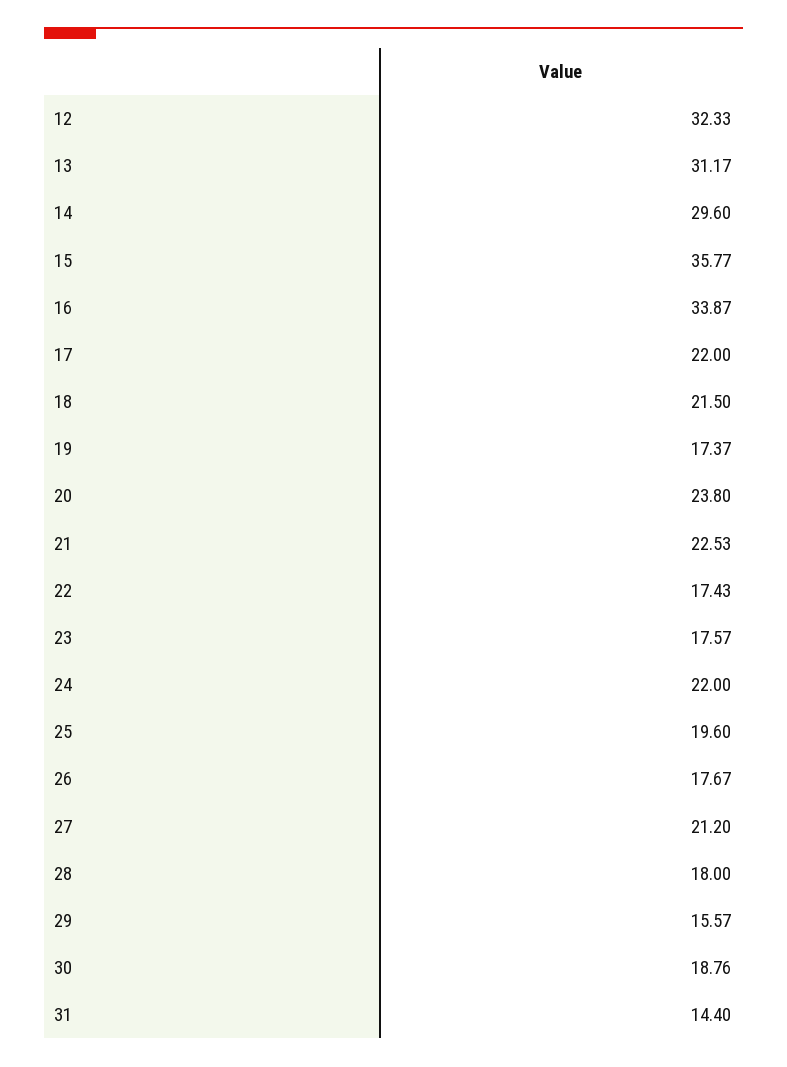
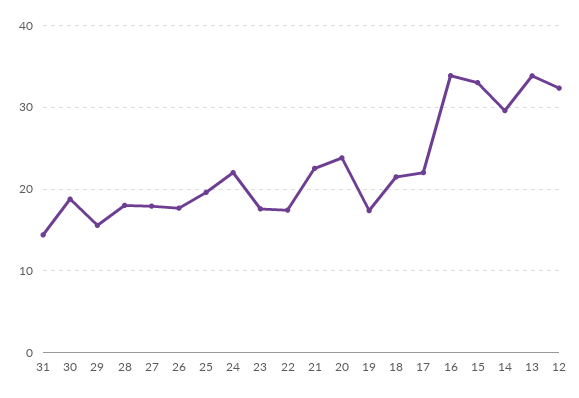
13: 31.17 -> 34
15: 35.77 -> 33
27: 21.2 -> 18

